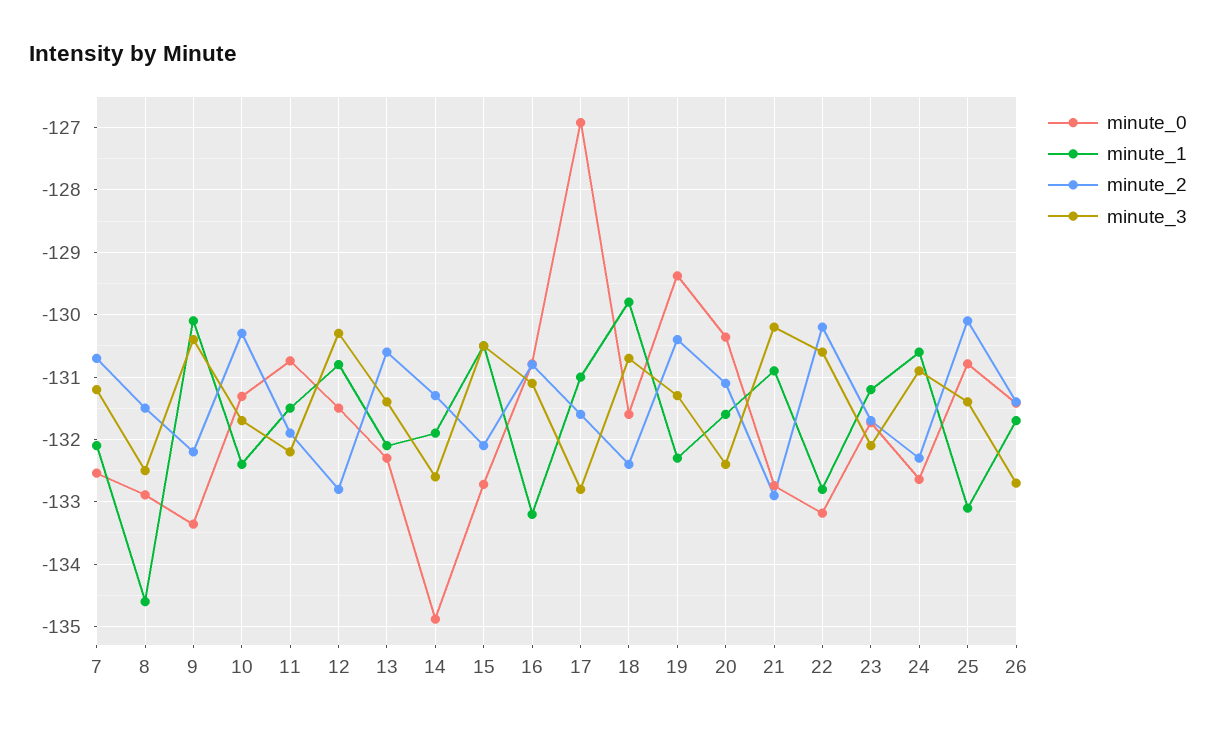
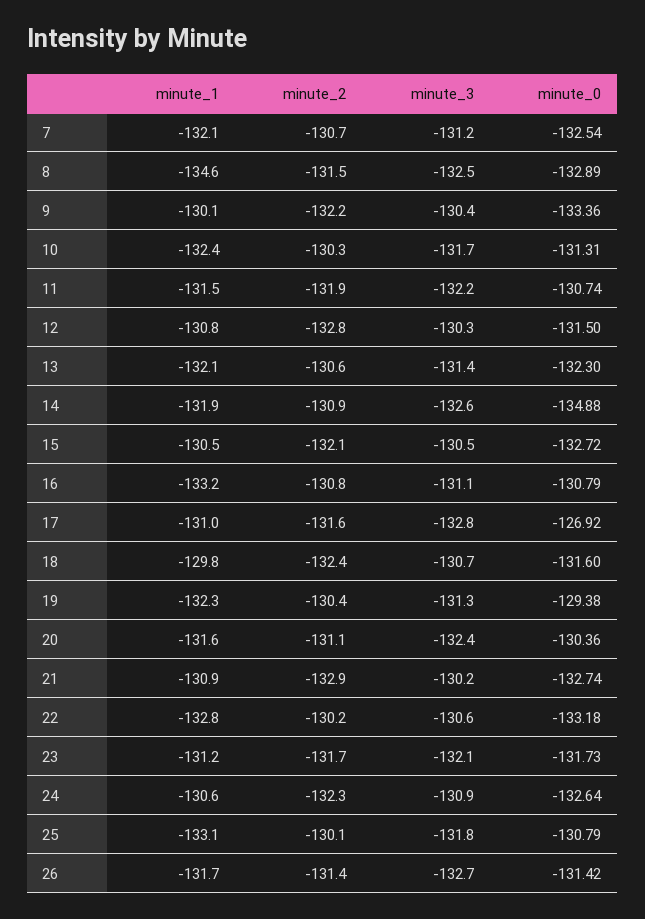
minute_2, 14: -131.3 -> -130.9
minute_3, 25: -131.4 -> -131.8

